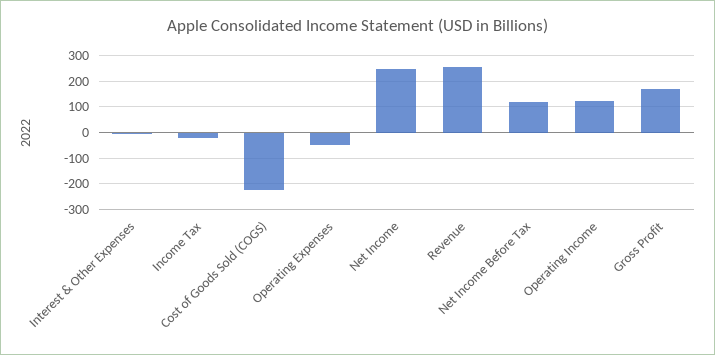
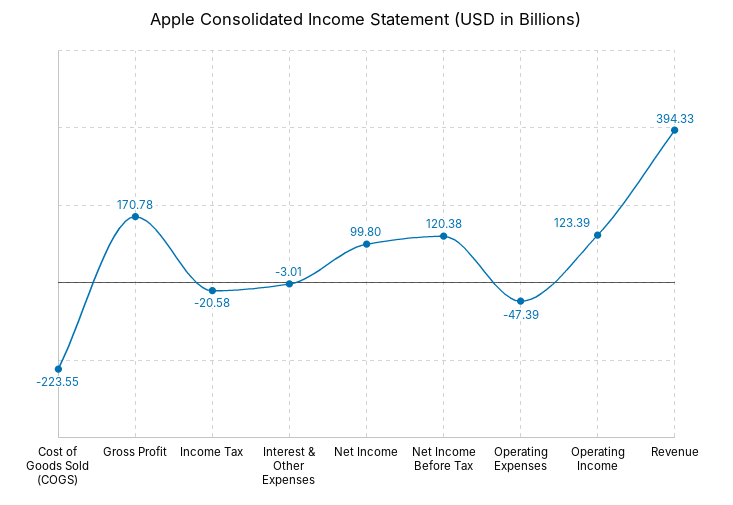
Net Income: 250 -> 99.8
Revenue: 250 -> 394.33

